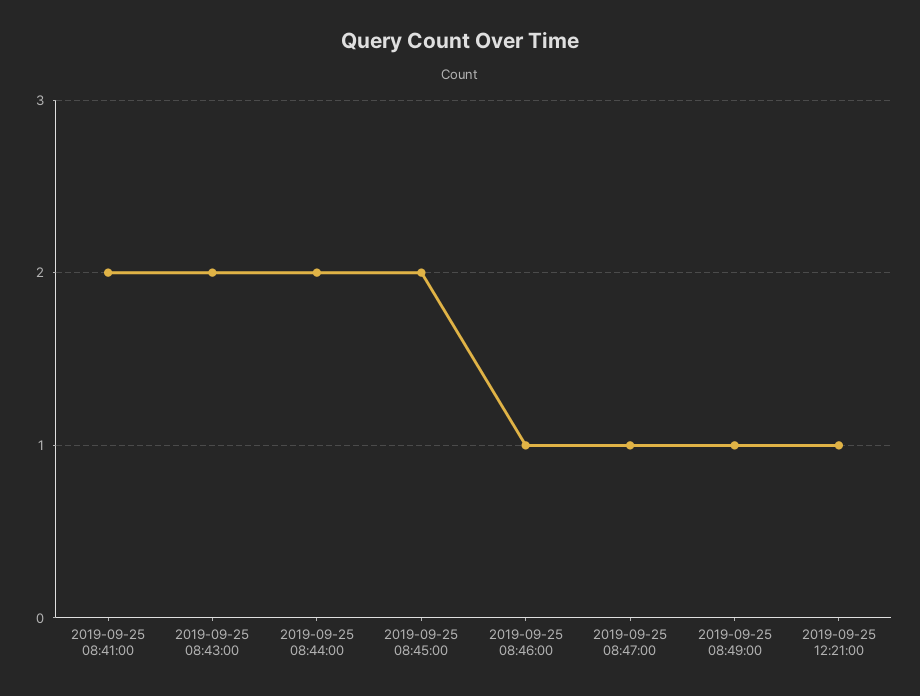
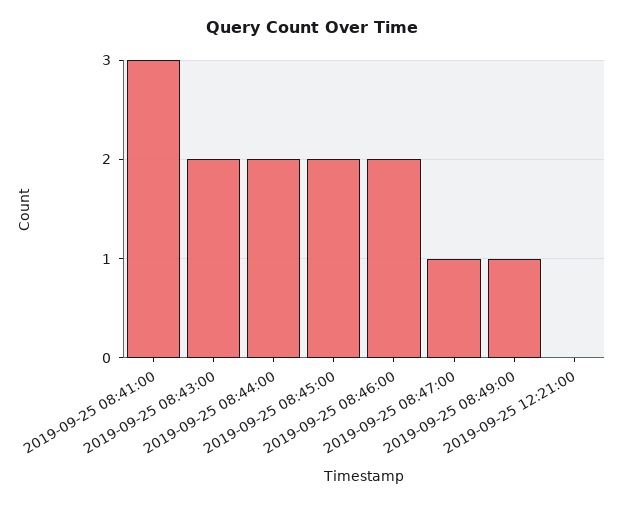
2019-09-25 08:41:00: 2 -> 3
2019-09-25 08:46:00: 1 -> 2
2019-09-25 12:21:00: 1 -> 0

